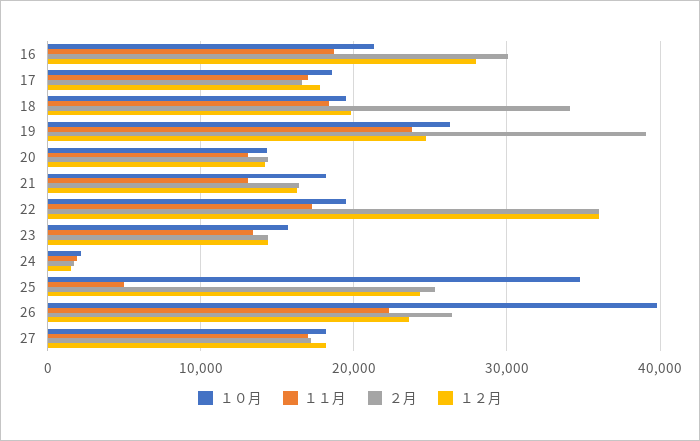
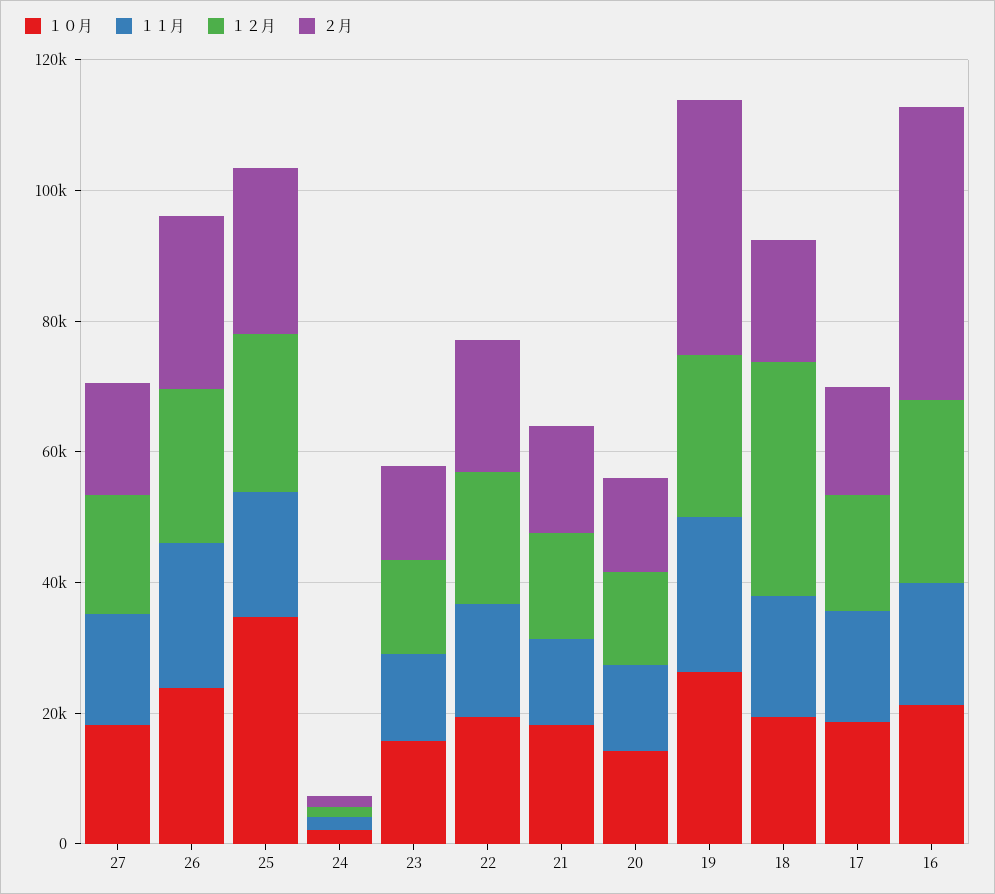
２月, 16: 30000 -> 45000
２月, 18: 34000 -> 20000
１２月, 18: 20000 -> 35000
２月, 22: 36000 -> 20000
１２月, 22: 36000 -> 20000
１１月, 25: 5000 -> 20000
１０月, 26: 40000 -> 25000

